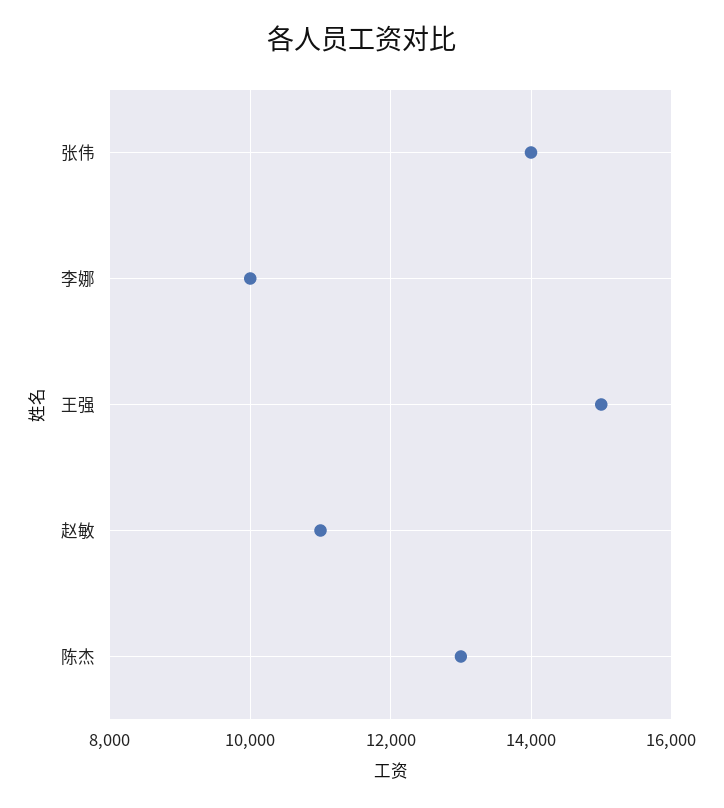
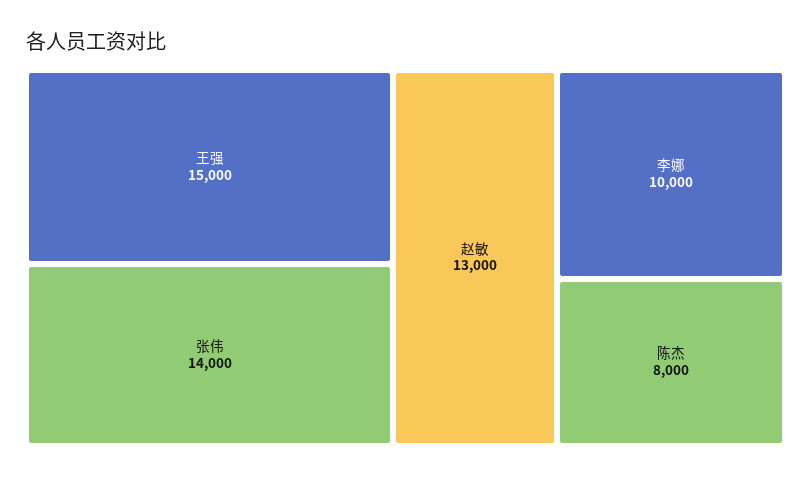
赵敏: 11000 -> 13000
陈杰: 13000 -> 8000

